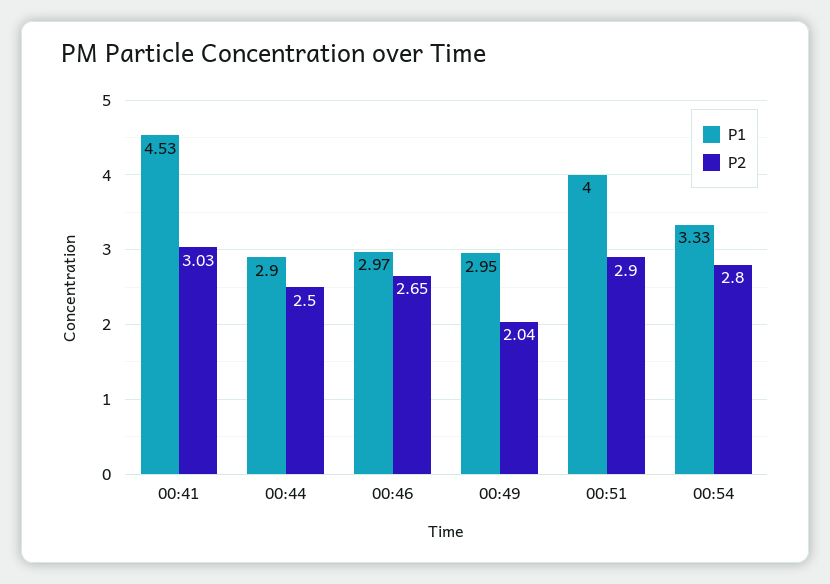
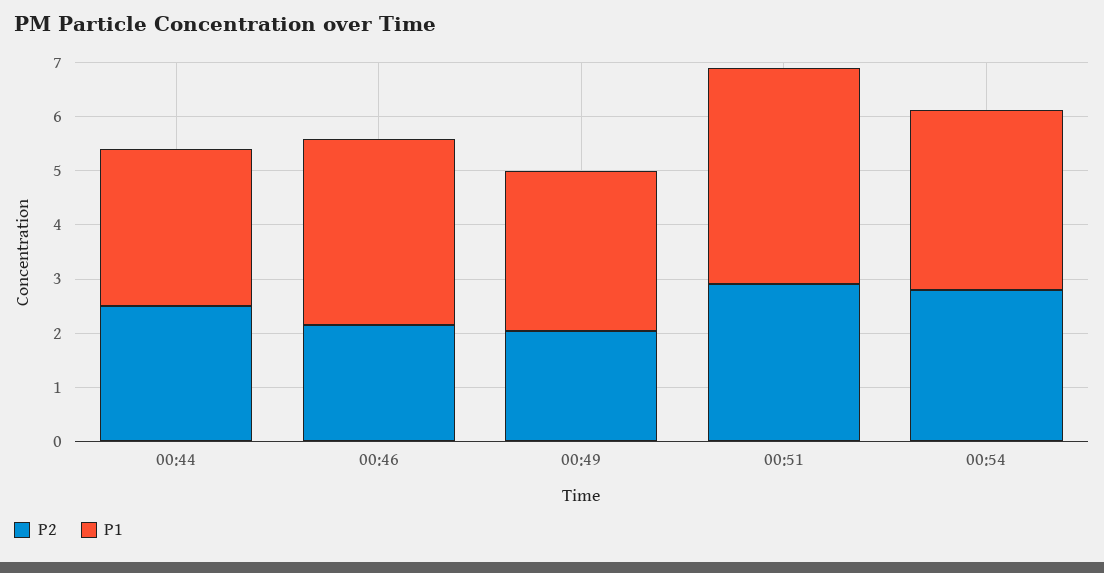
P1, 00:41: 4.53 -> none
P2, 00:41: 3.03 -> none
P1, 00:46: 2.97 -> 3.4
P2, 00:46: 2.65 -> 2.2

